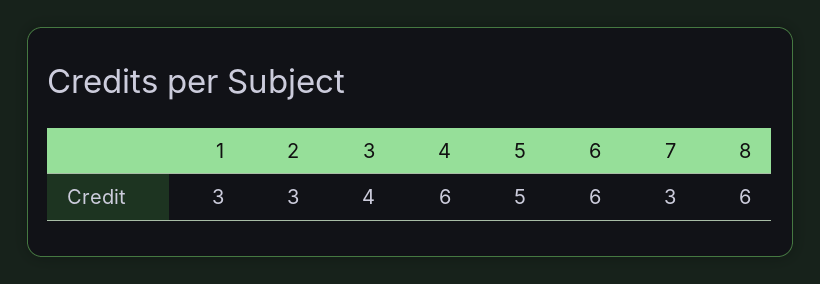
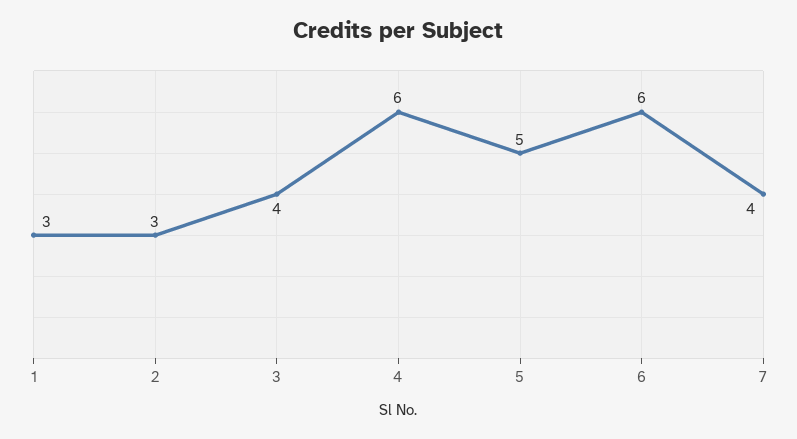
7: 3 -> 4
8: 6 -> none

